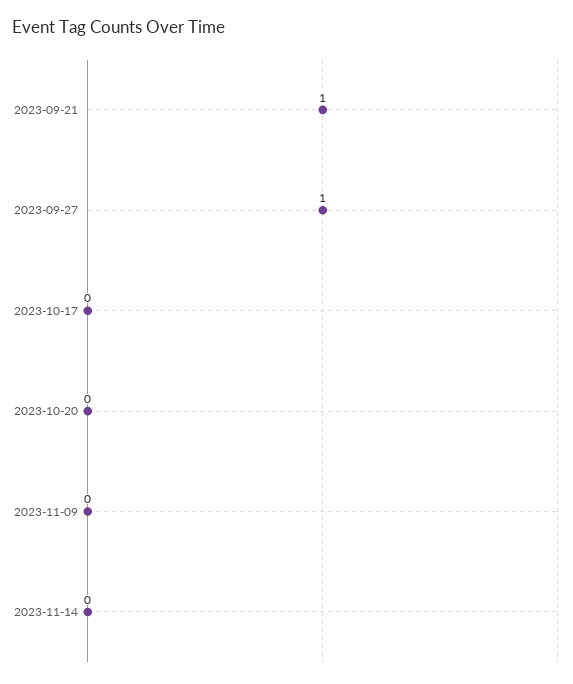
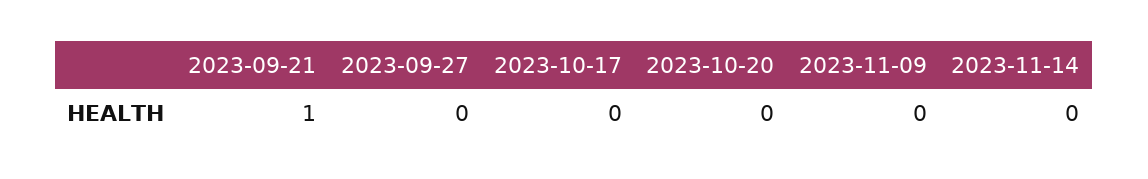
2023-09-27: 1 -> 0

